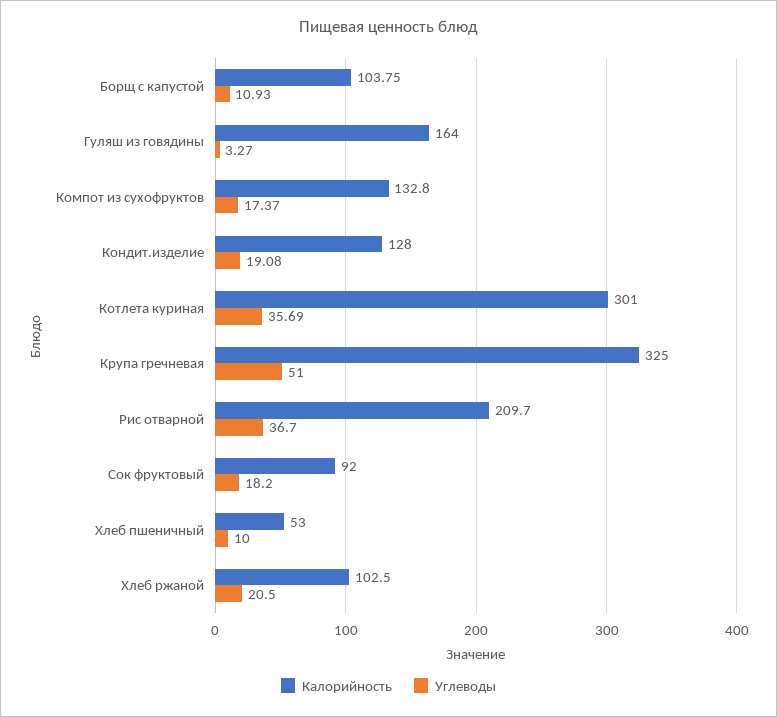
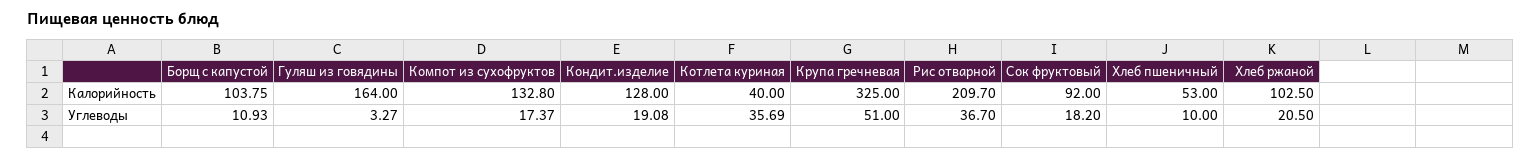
Калорийность, Котлета куриная: 301 -> 40

